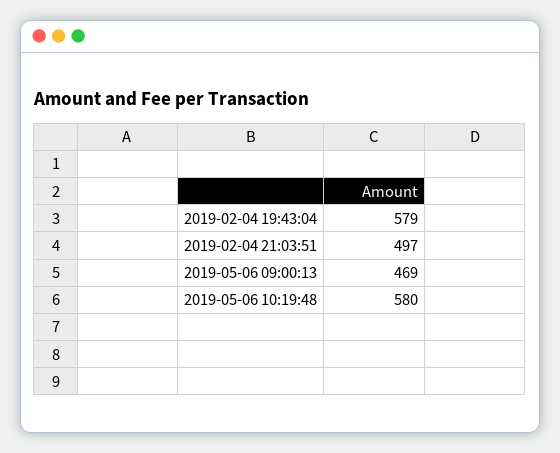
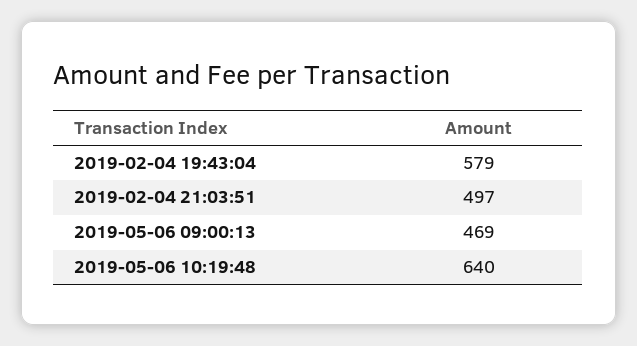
2019-05-06 10:19:48: 580 -> 640

